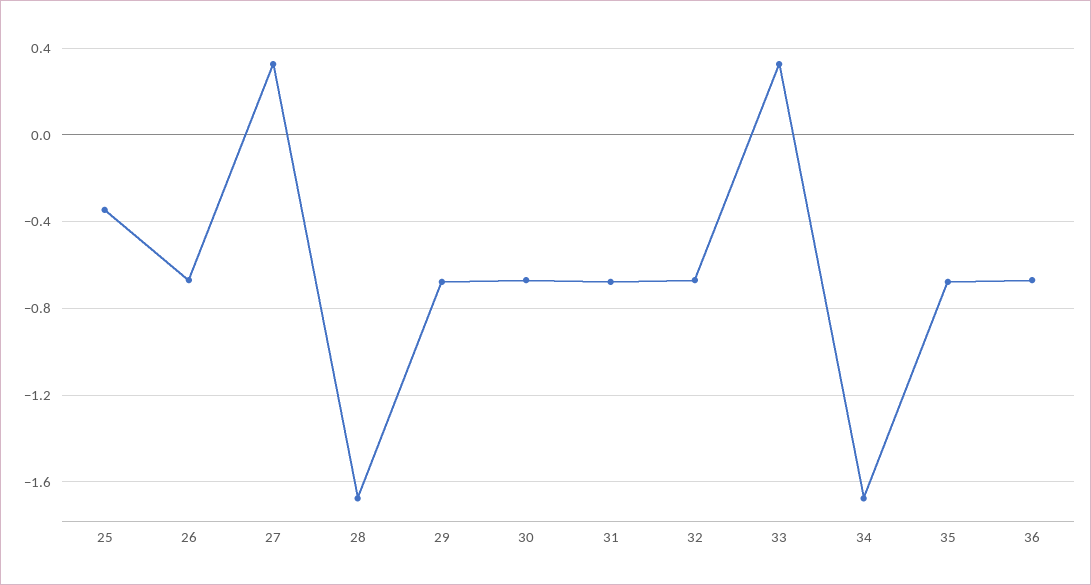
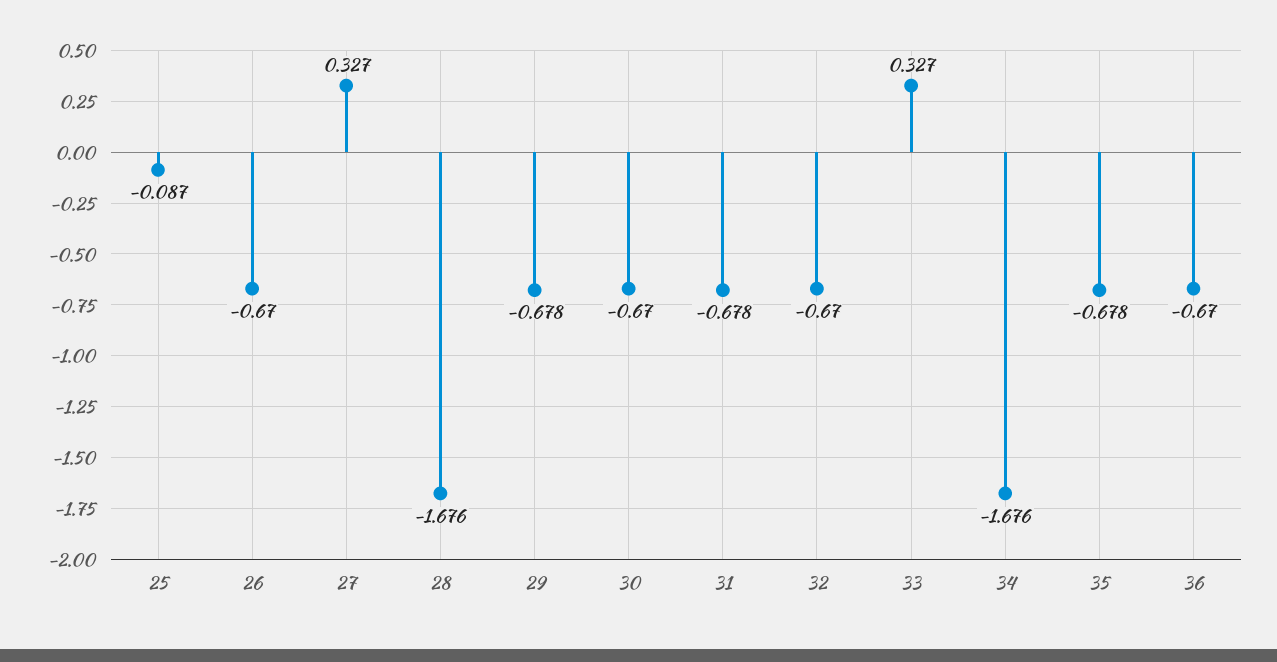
25: -0.35 -> -0.087

